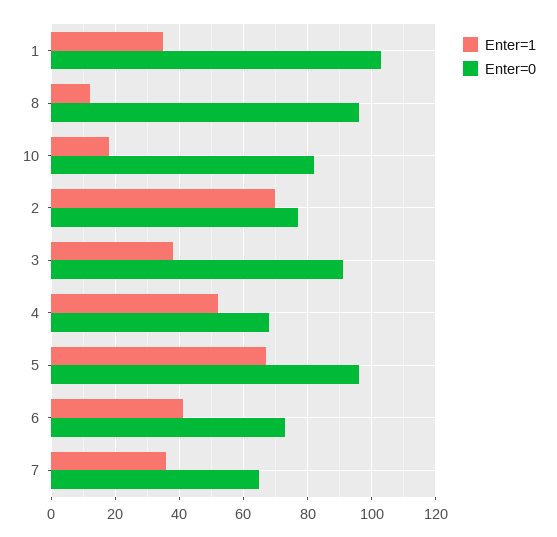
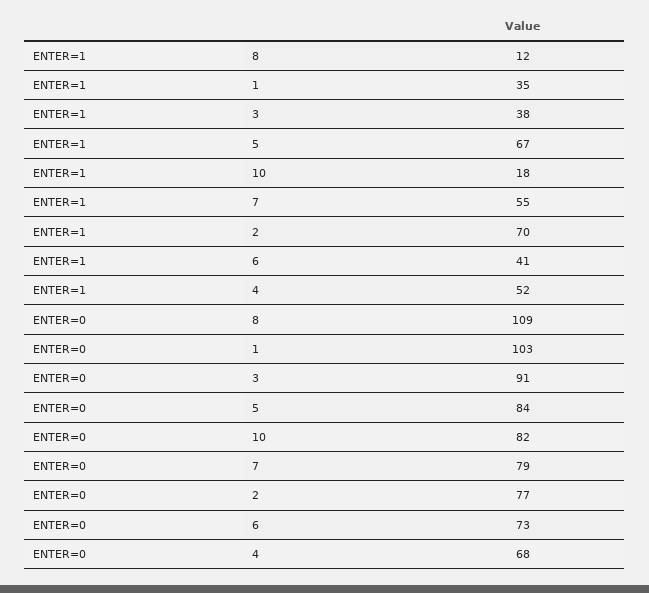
Enter=0, 8: 95 -> 109
Enter=0, 5: 95 -> 84
Enter=1, 7: 35 -> 55
Enter=0, 7: 65 -> 79

